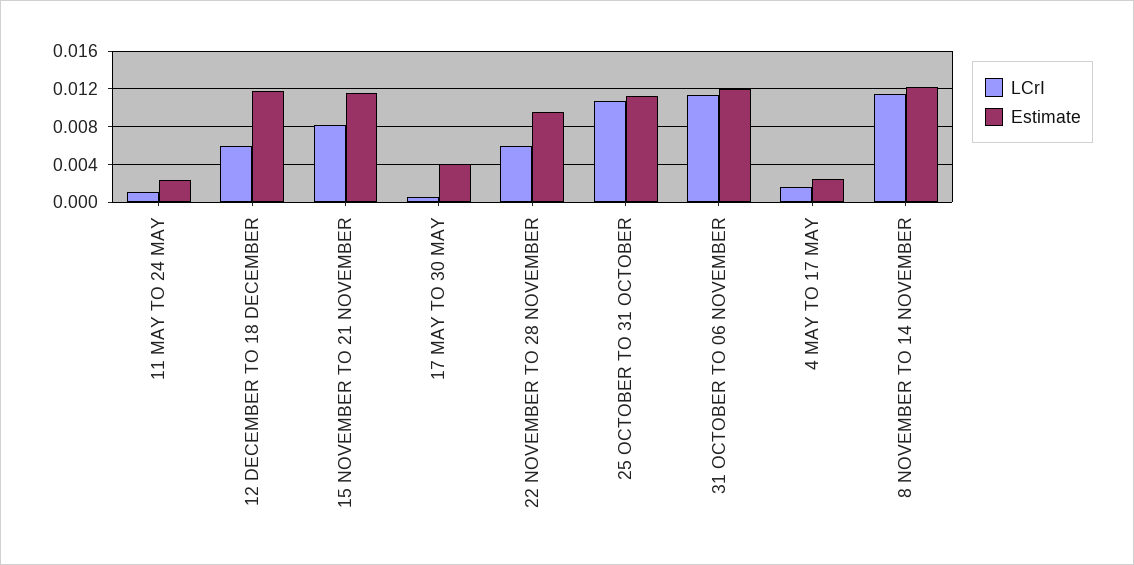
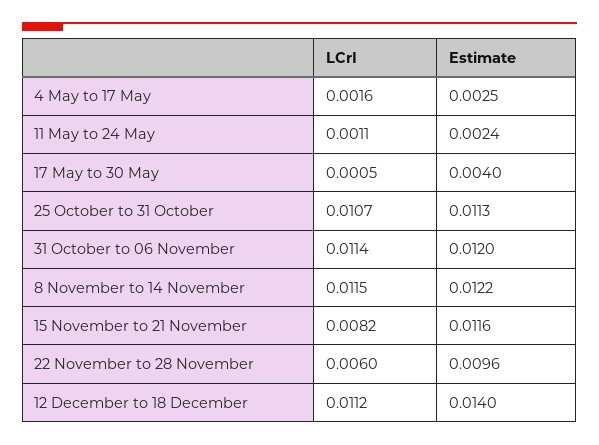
LCrI, 12 DECEMBER TO 18 DECEMBER: 0.006 -> 0.0112
Estimate, 12 DECEMBER TO 18 DECEMBER: 0.012 -> 0.014

